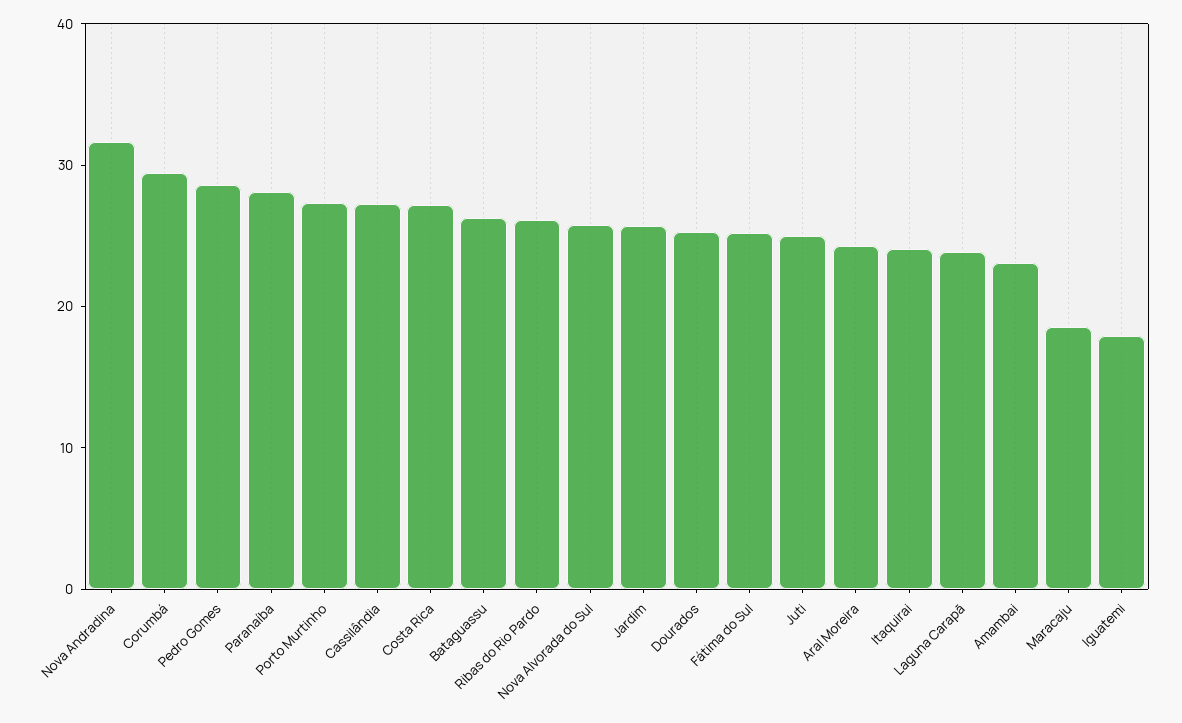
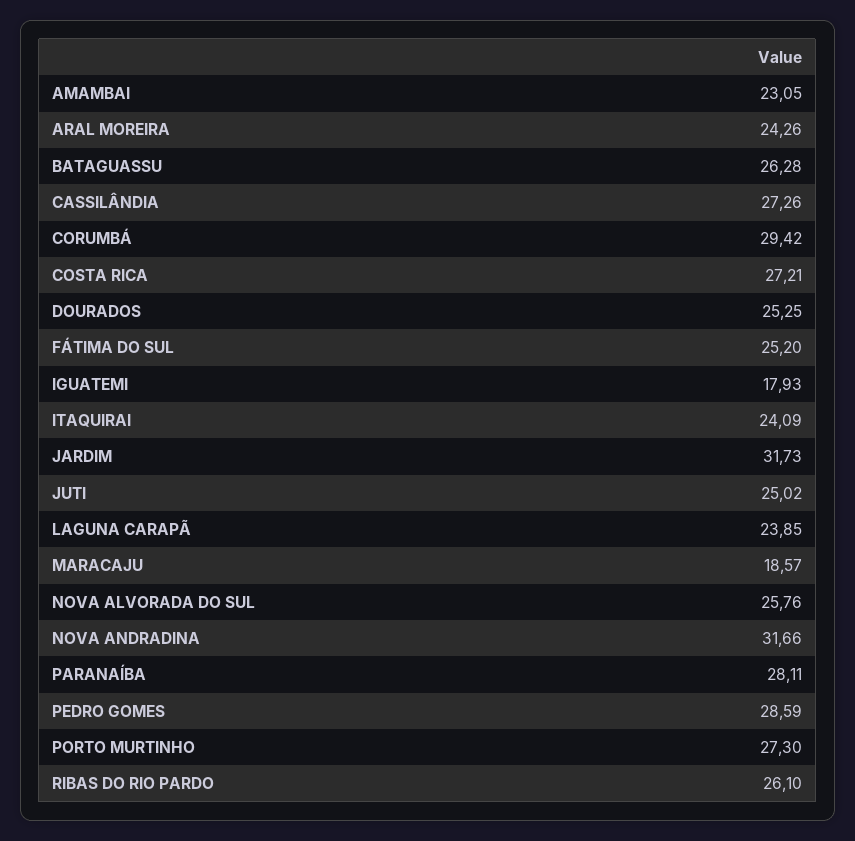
Jardim: 26 -> 31.73

